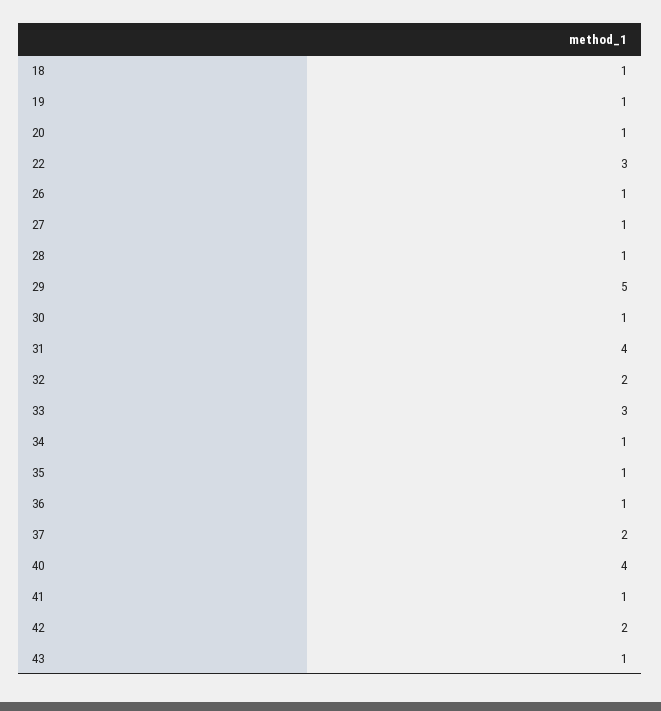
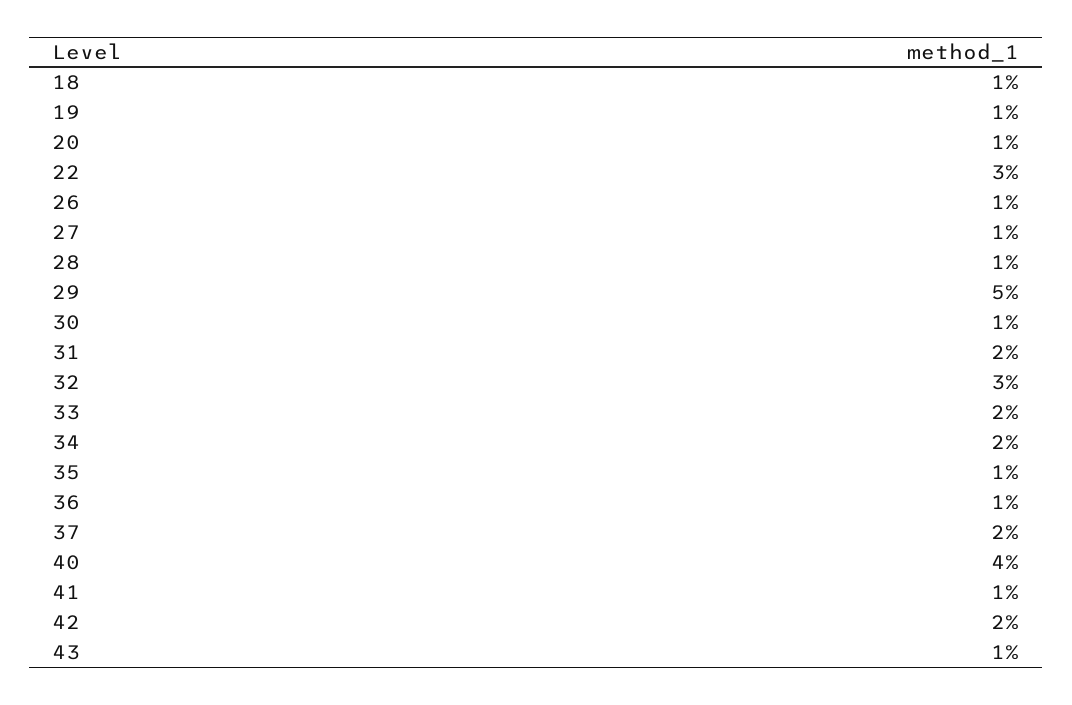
31: 4 -> 2
32: 2 -> 3
33: 3 -> 2
34: 1 -> 2

